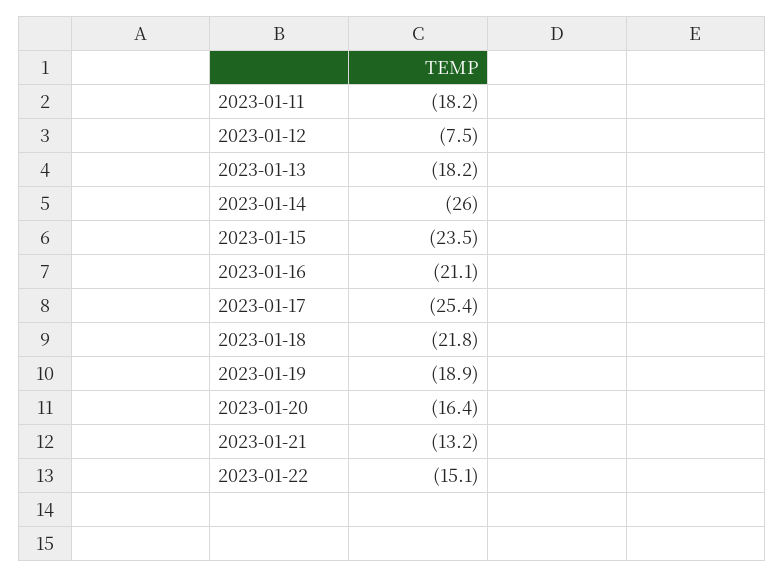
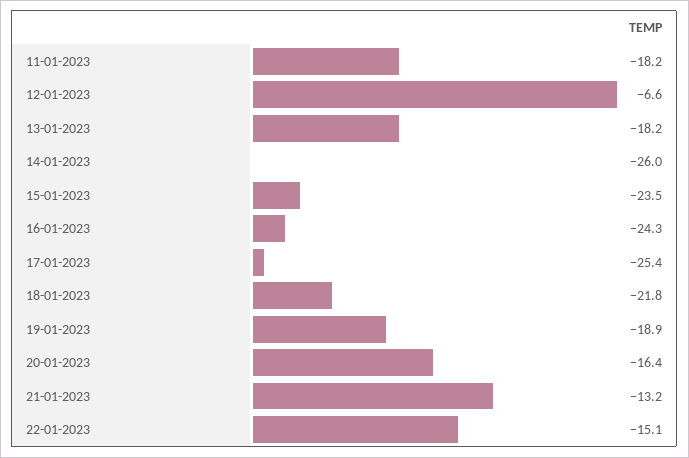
2023-01-12: -7.5 -> -6.6
2023-01-16: -21.1 -> -24.3

